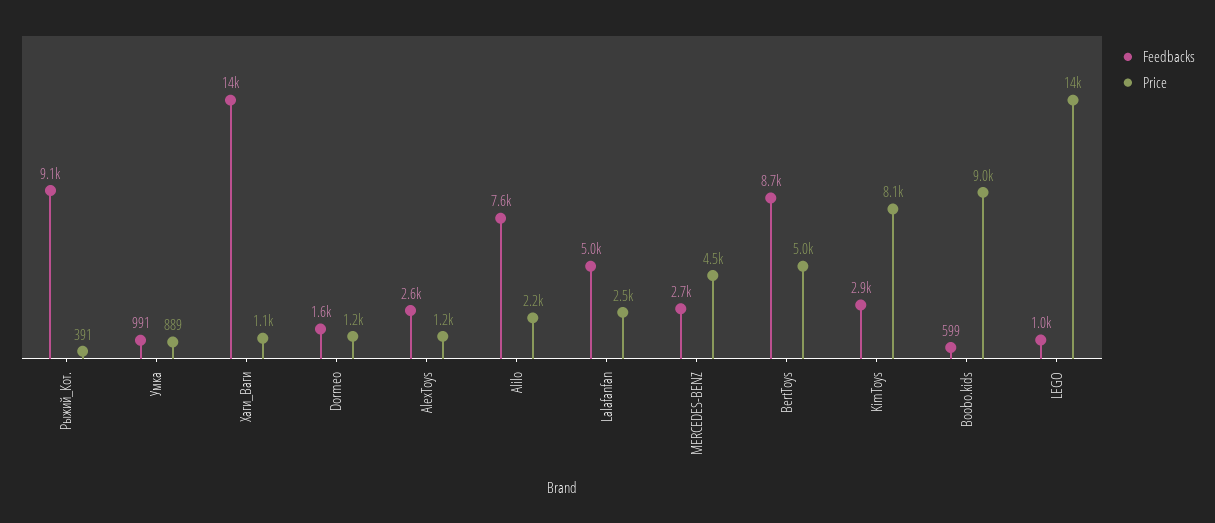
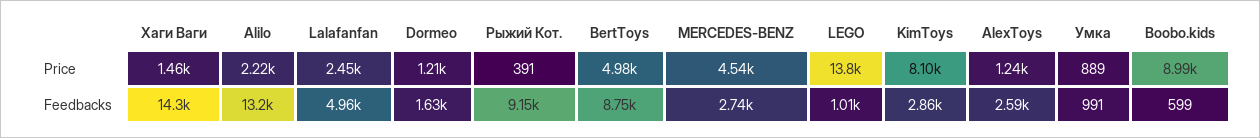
Price, Хаги_Ваги: 1100 -> 1460
Feedbacks, Alilo: 7600 -> 13200

